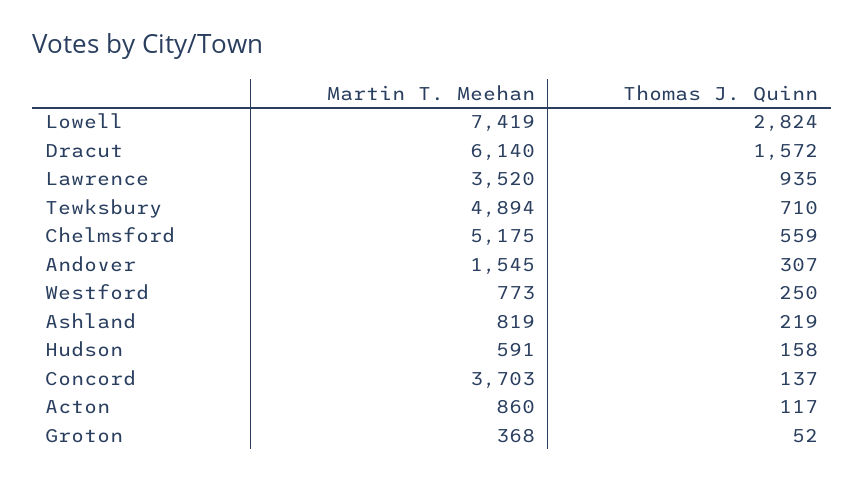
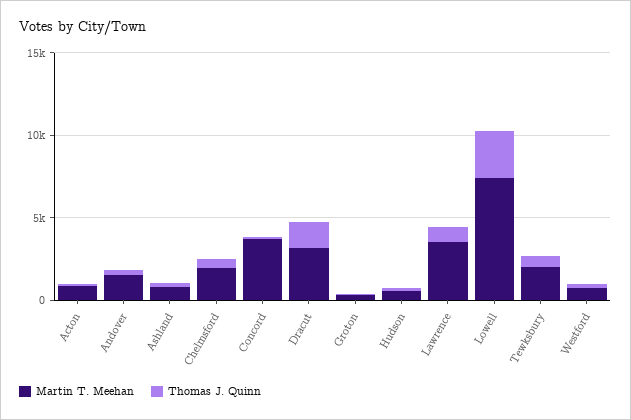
Martin T. Meehan, Dracut: 6140 -> 3000
Martin T. Meehan, Tewksbury: 4894 -> 2000
Martin T. Meehan, Chelmsford: 5175 -> 2000

